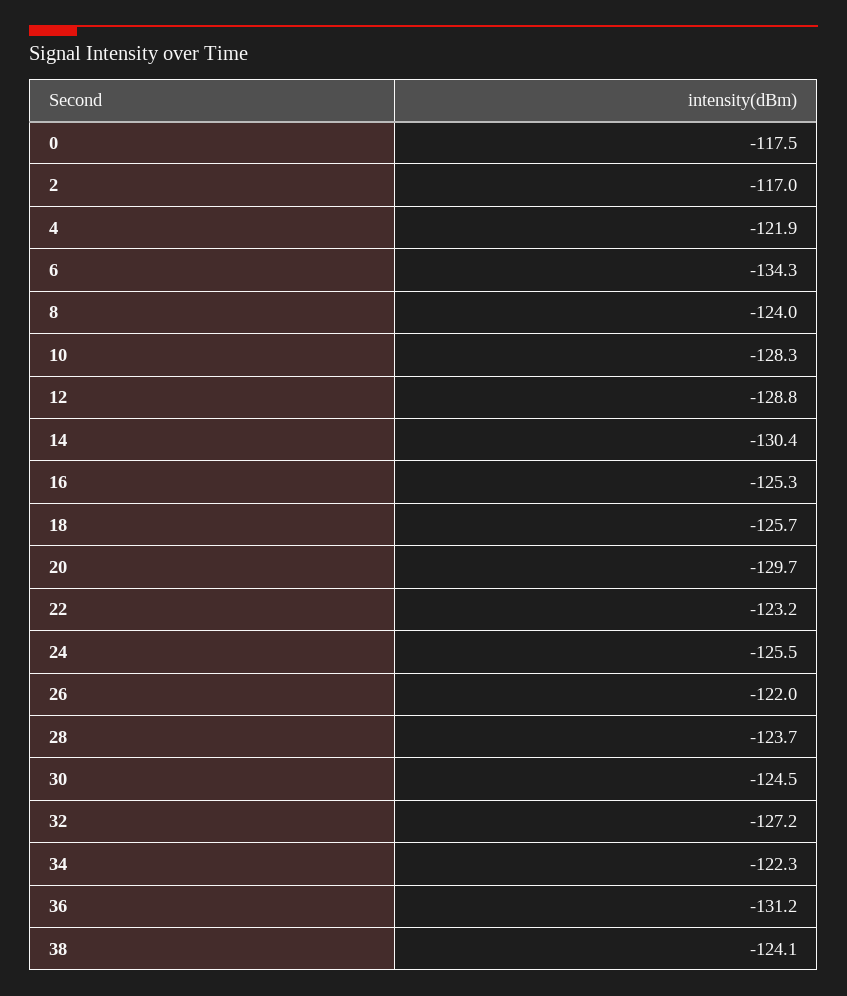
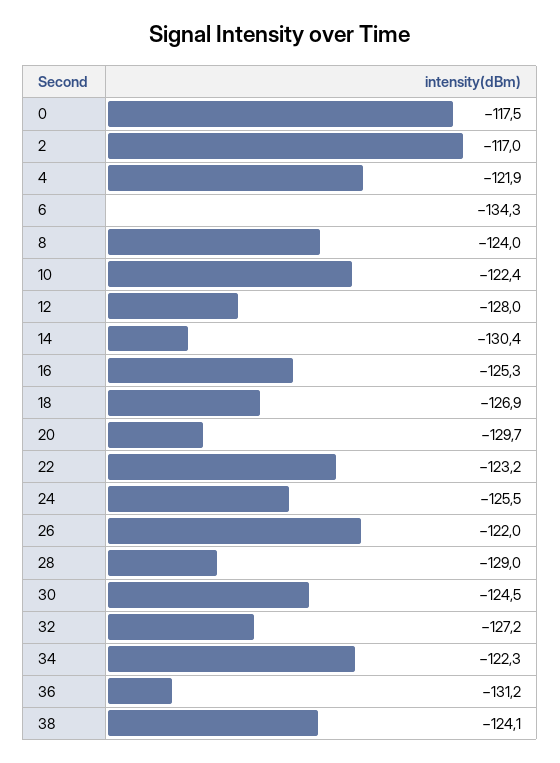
10: -128.3 -> -122.4
12: -128.8 -> -128
18: -125.7 -> -126.9
28: -123.7 -> -129

